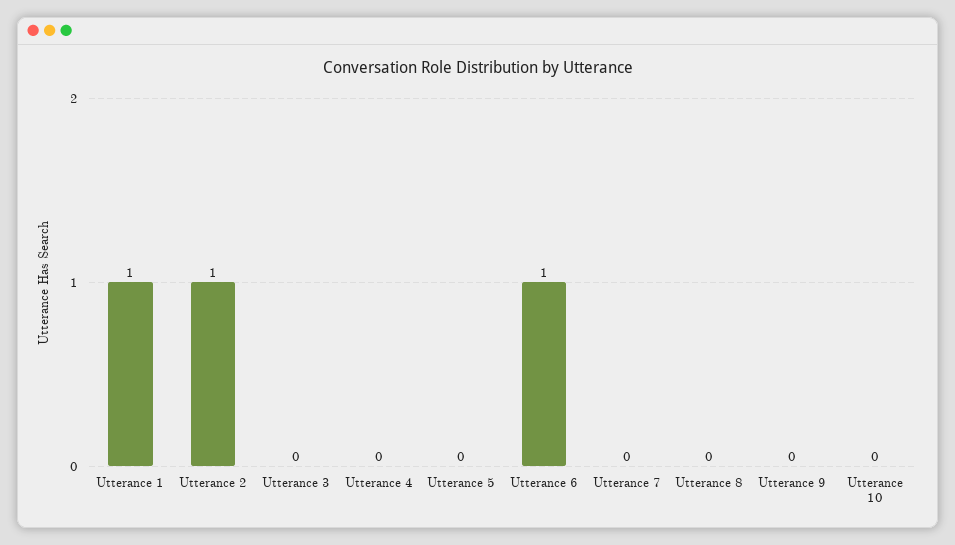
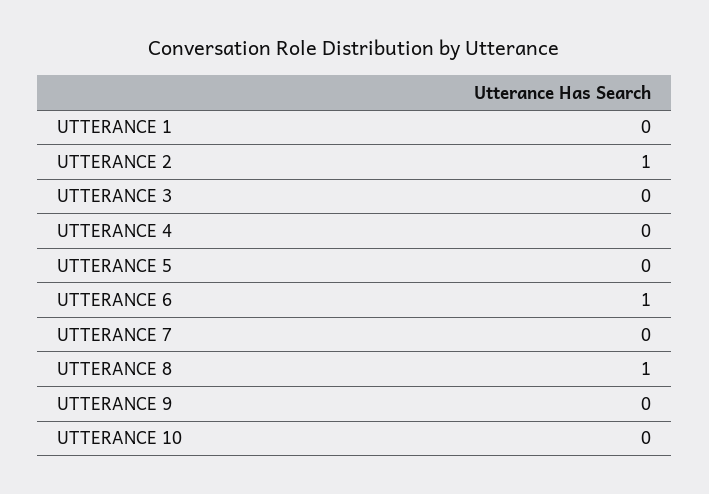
Utterance 1: 1 -> 0
Utterance 8: 0 -> 1

